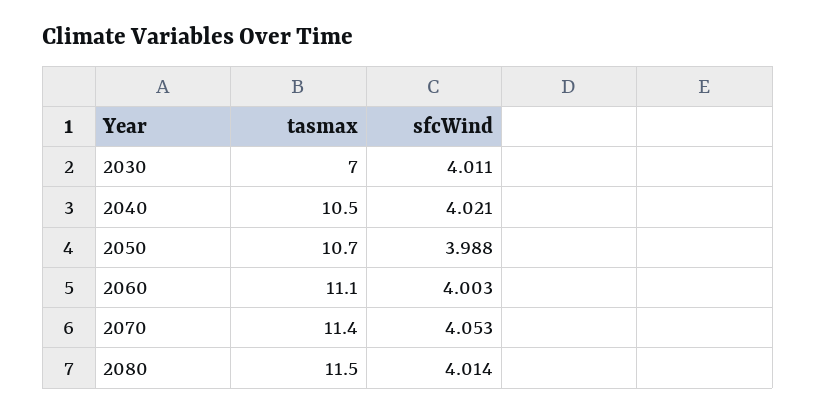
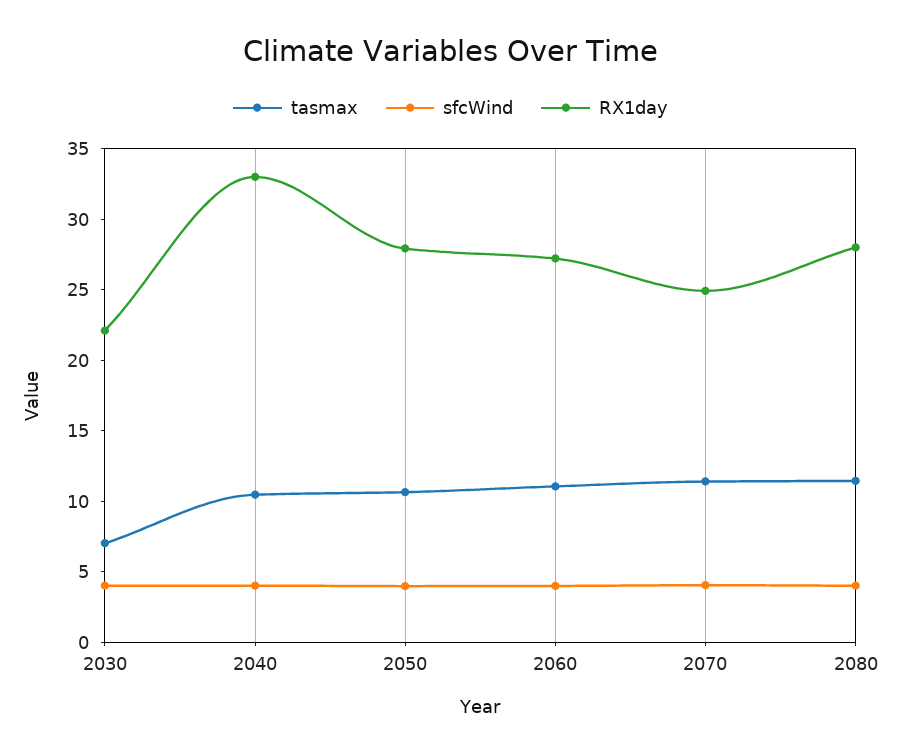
RX1day, 2030: none -> 22
RX1day, 2040: none -> 33
RX1day, 2050: none -> 28
RX1day, 2060: none -> 27
RX1day, 2070: none -> 25
RX1day, 2080: none -> 28

